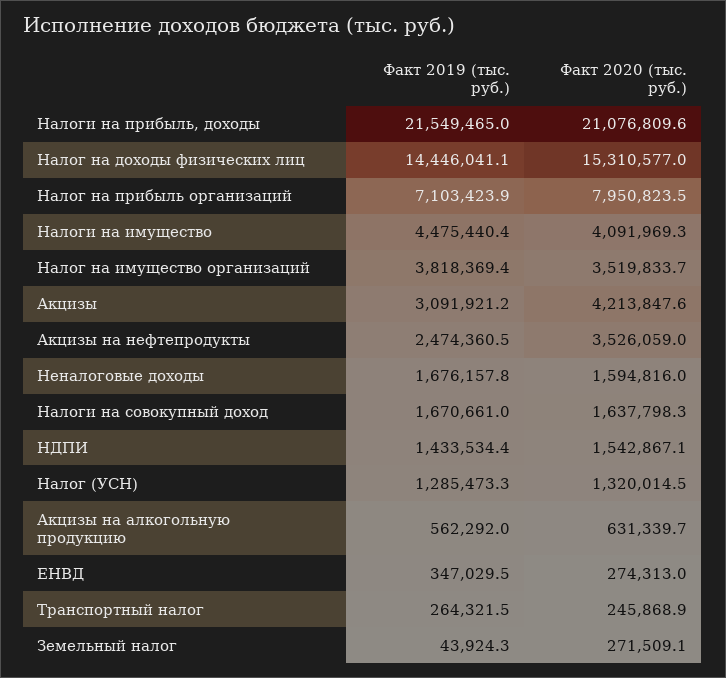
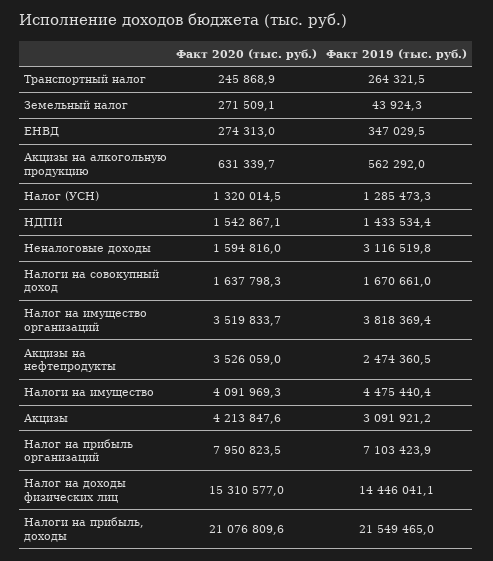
Факт 2019 (тыс. руб.), Неналоговые доходы: 1676157.8 -> 3116519.8

